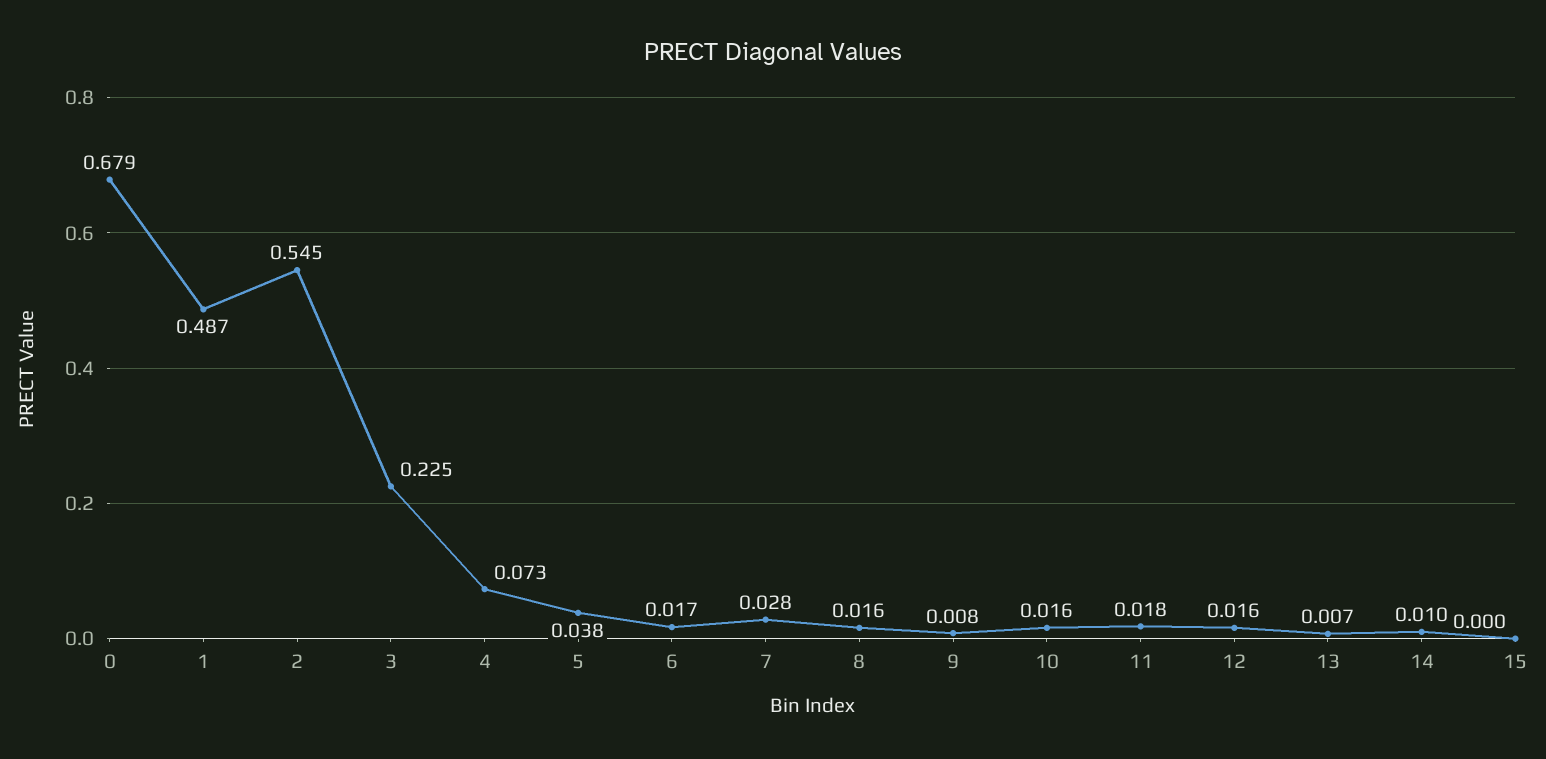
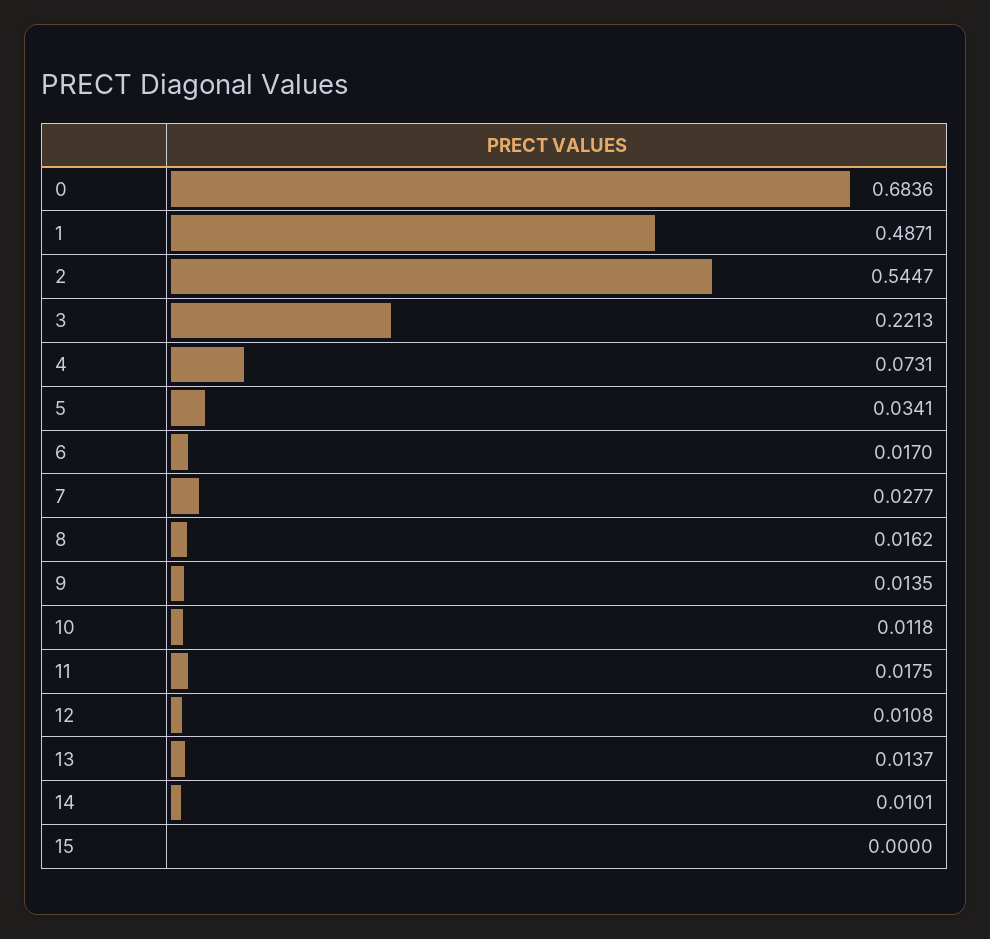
0: 0.679 -> 0.6836
3: 0.225 -> 0.2213
5: 0.038 -> 0.0341
9: 0.008 -> 0.0135
10: 0.016 -> 0.0118
12: 0.016 -> 0.0108
13: 0.007 -> 0.0137

